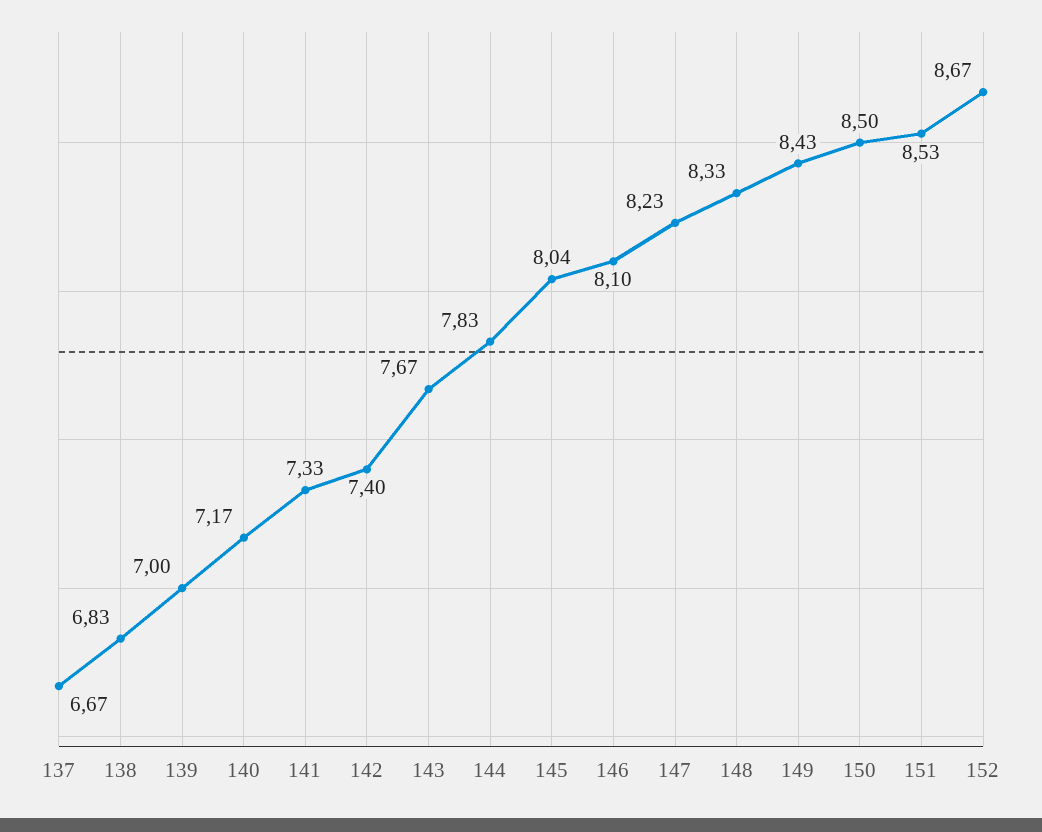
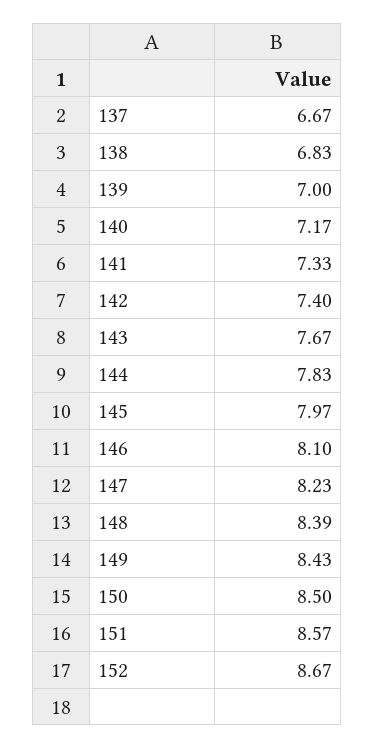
145: 8.04 -> 7.97
148: 8.33 -> 8.39
151: 8.53 -> 8.57

